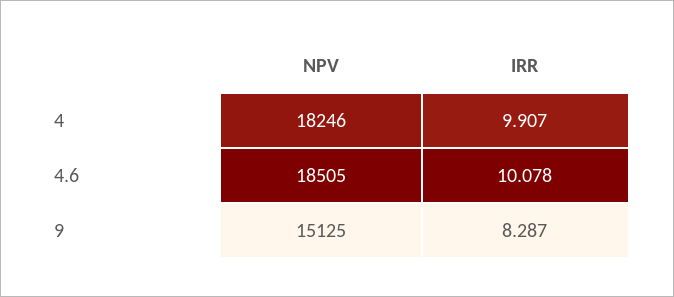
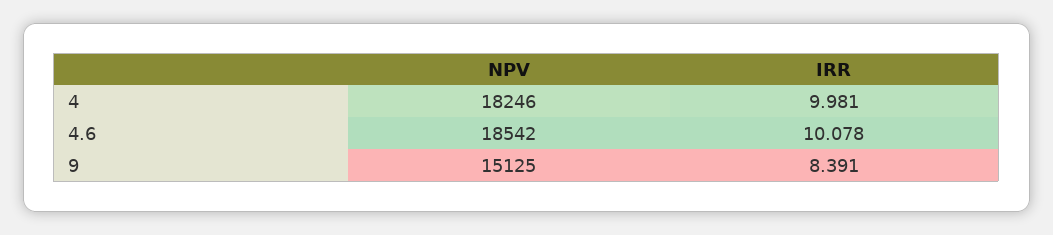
IRR, 4: 9.907 -> 9.981
NPV, 4.6: 18505 -> 18542
IRR, 9: 8.287 -> 8.391

